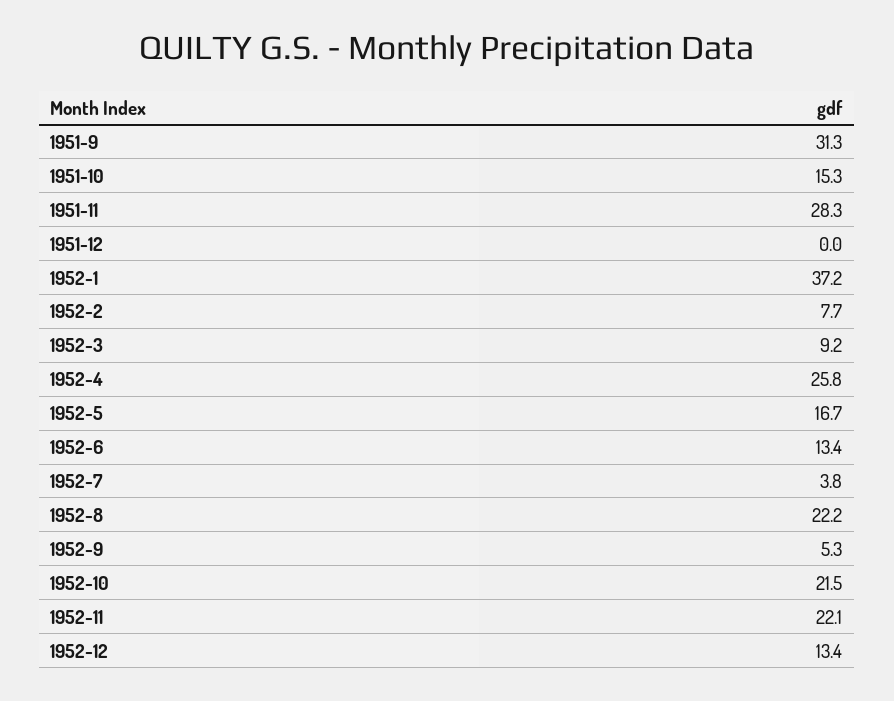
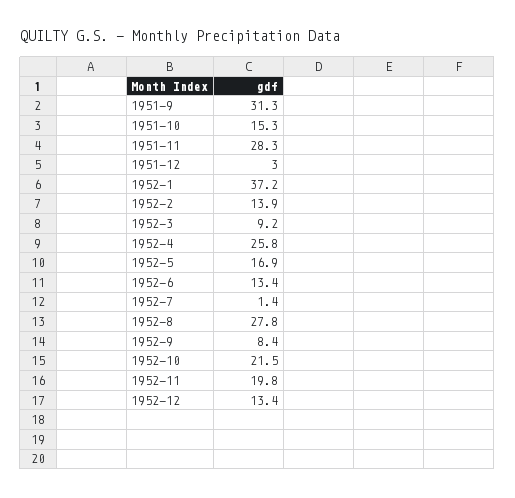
1951-12: 0 -> 3
1952-2: 7.7 -> 13.9
1952-5: 16.7 -> 16.9
1952-7: 3.8 -> 1.4
1952-8: 22.2 -> 27.8
1952-9: 5.3 -> 8.4
1952-11: 22.1 -> 19.8

